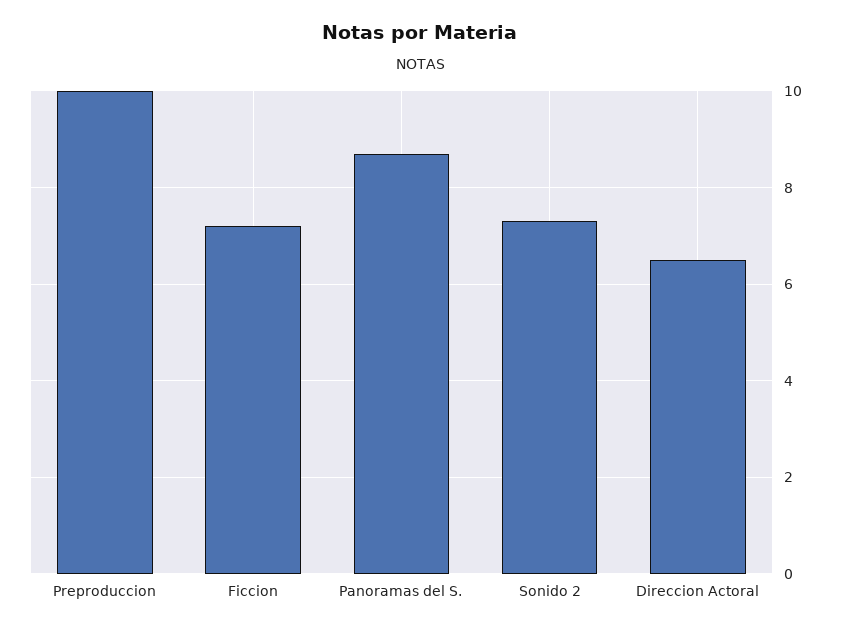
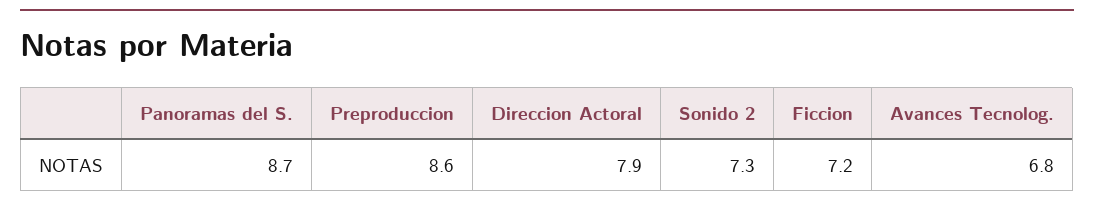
Preproduccion: 10 -> 8.6
Direccion Actoral: 6.5 -> 7.9
Avances Tecnolog.: none -> 6.8

